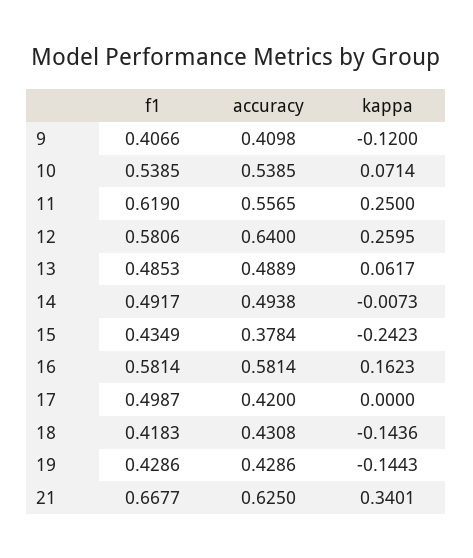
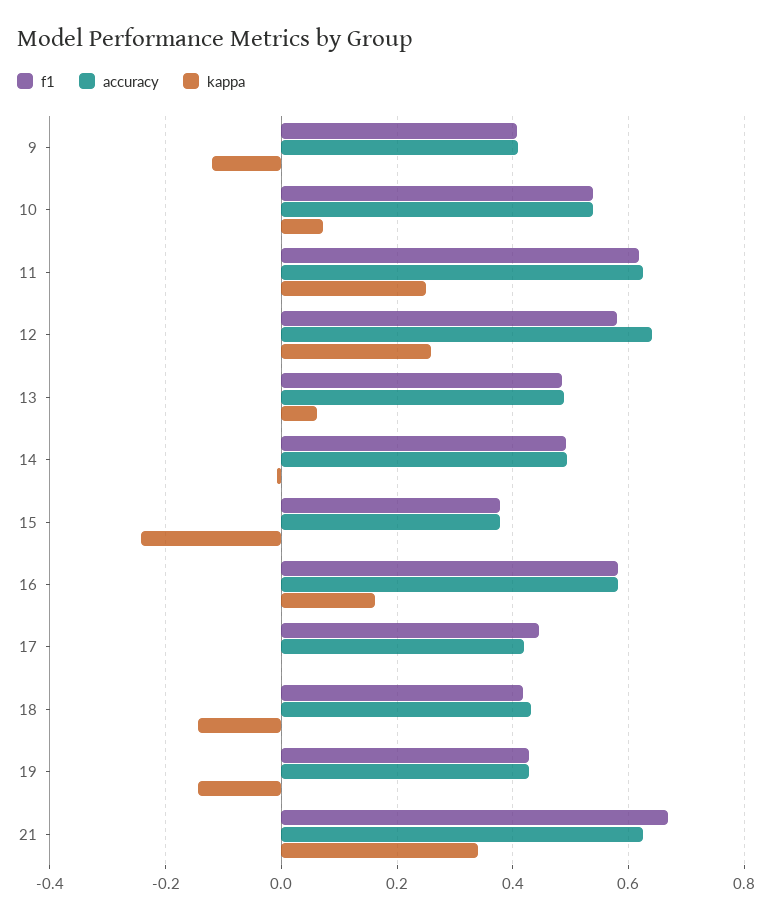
accuracy, 11: 0.5565 -> 0.62
f1, 15: 0.4349 -> 0.38
f1, 17: 0.4987 -> 0.44

